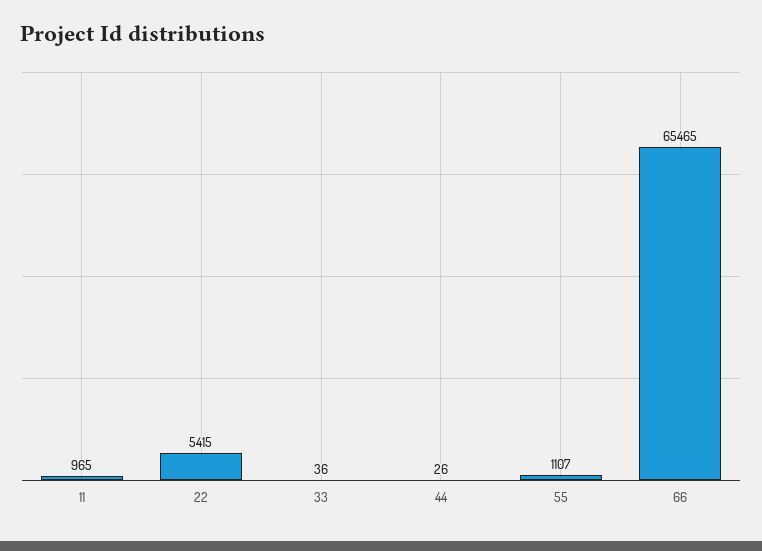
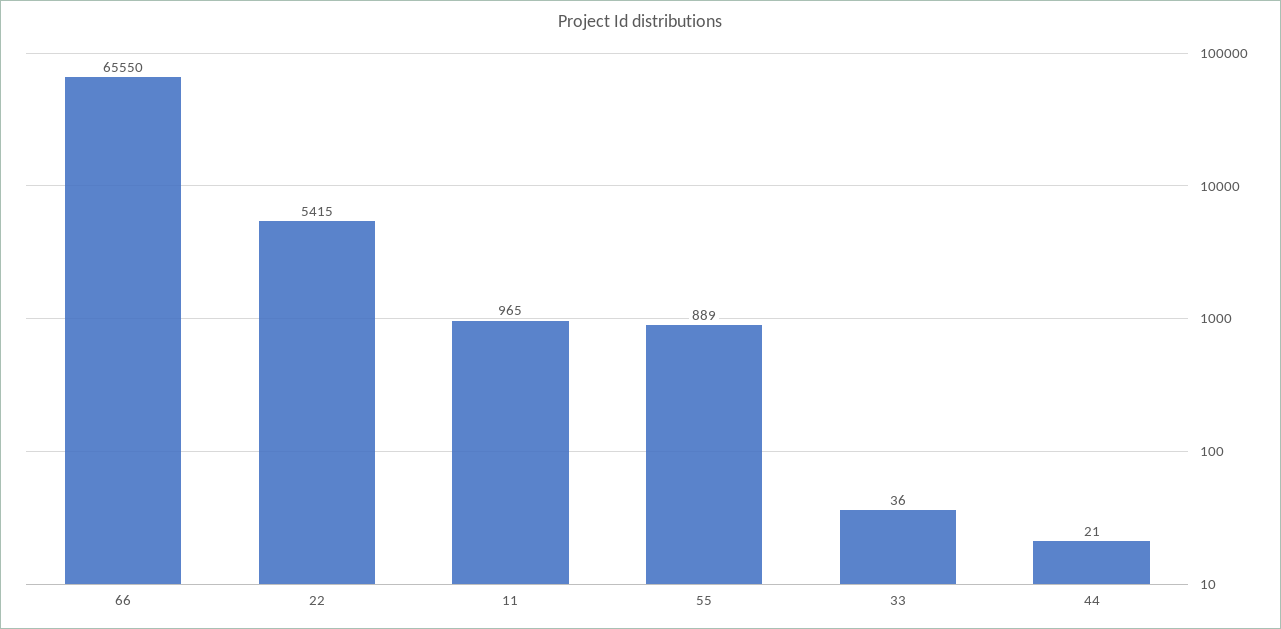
44: 26 -> 21
55: 1107 -> 889
66: 65465 -> 65550

